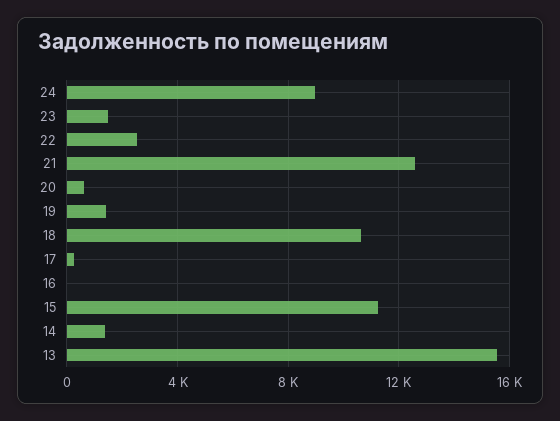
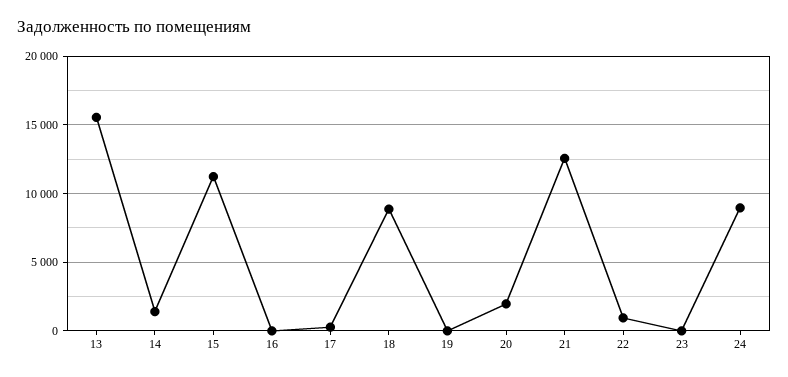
23: 1500 -> 0
22: 2500 -> 1000
20: 500 -> 2000
19: 1500 -> 0
18: 10500 -> 9000

